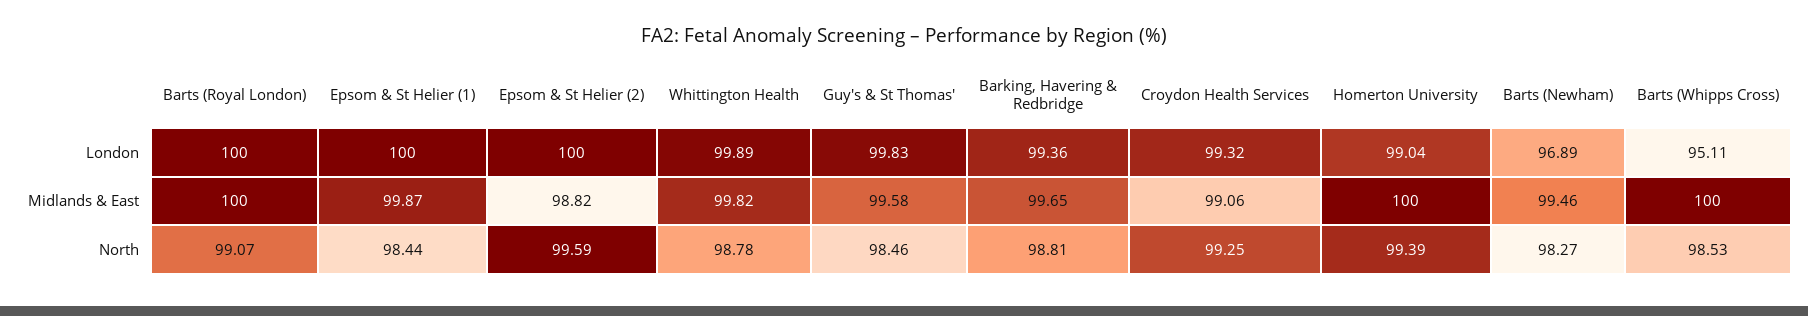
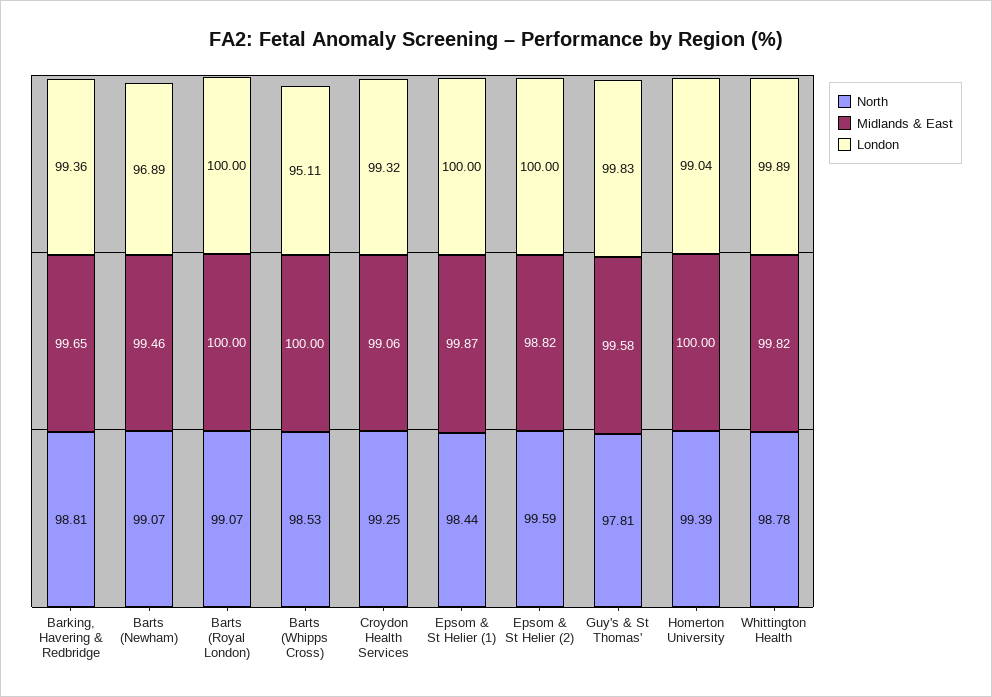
North, Guy's & St Thomas': 98.46 -> 97.81
North, Barts (Newham): 98.27 -> 99.07

